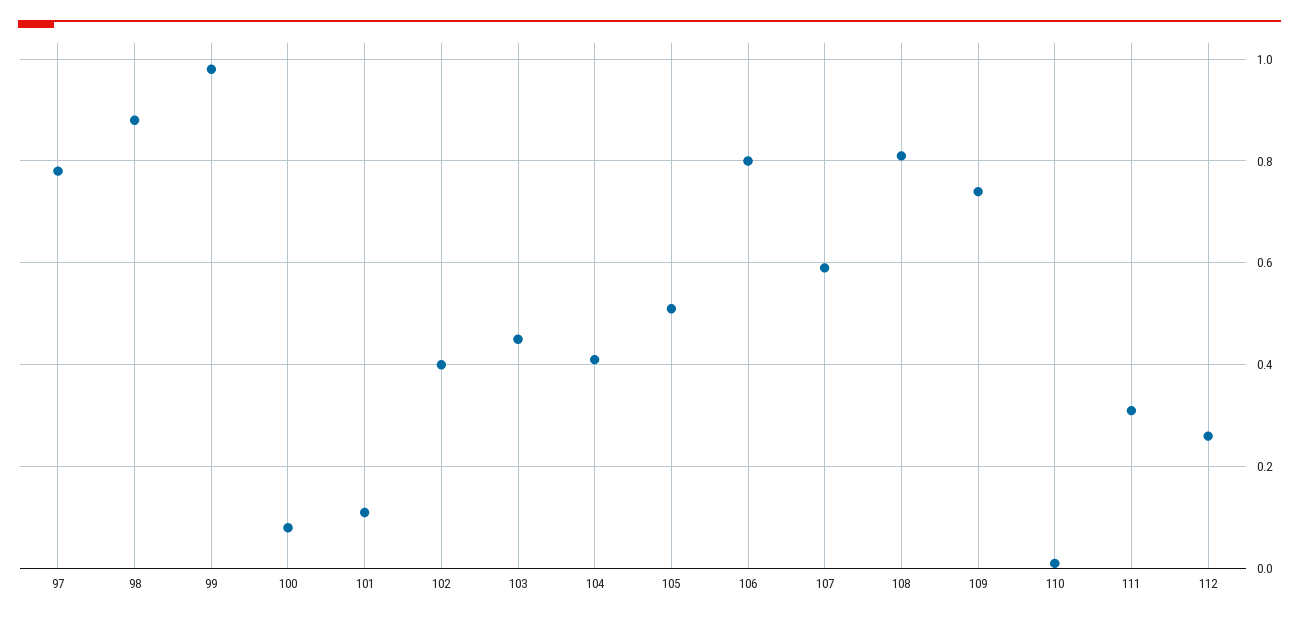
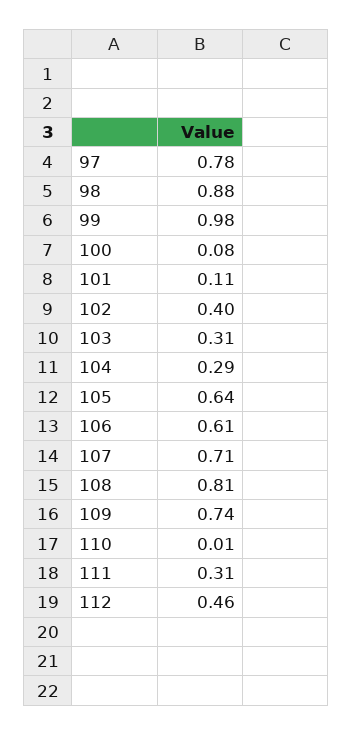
103: 0.45 -> 0.31
104: 0.4 -> 0.29
105: 0.5 -> 0.64
106: 0.8 -> 0.61
107: 0.6 -> 0.71
112: 0.25 -> 0.46

